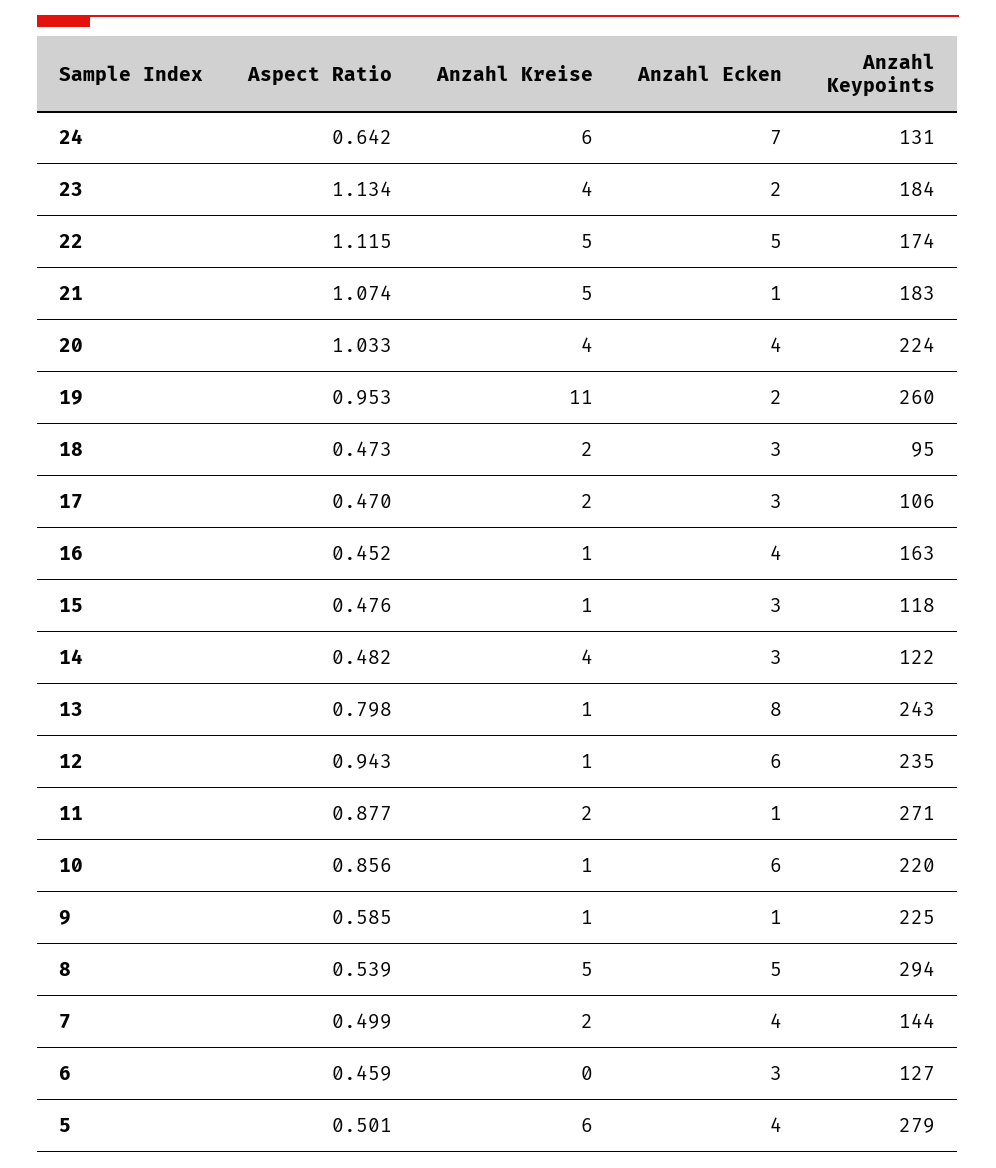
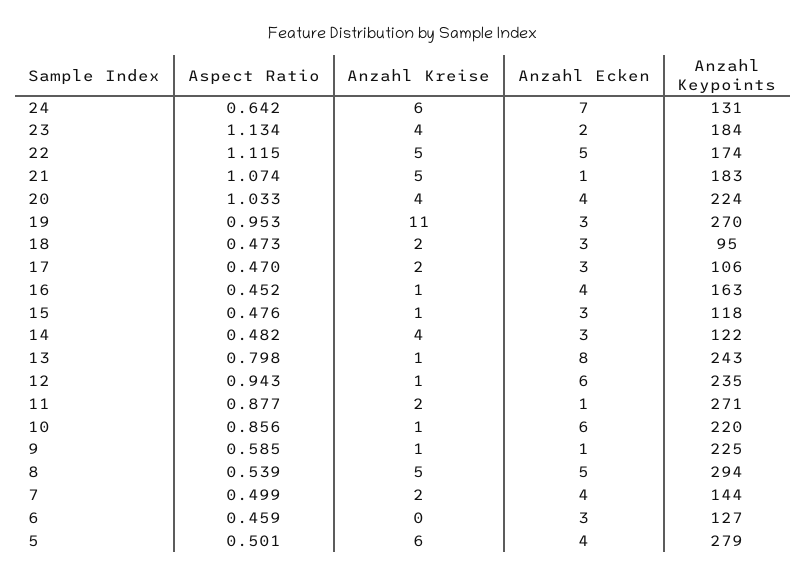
Anzahl Ecken, 19: 2 -> 3
Anzahl Keypoints, 19: 260 -> 270

